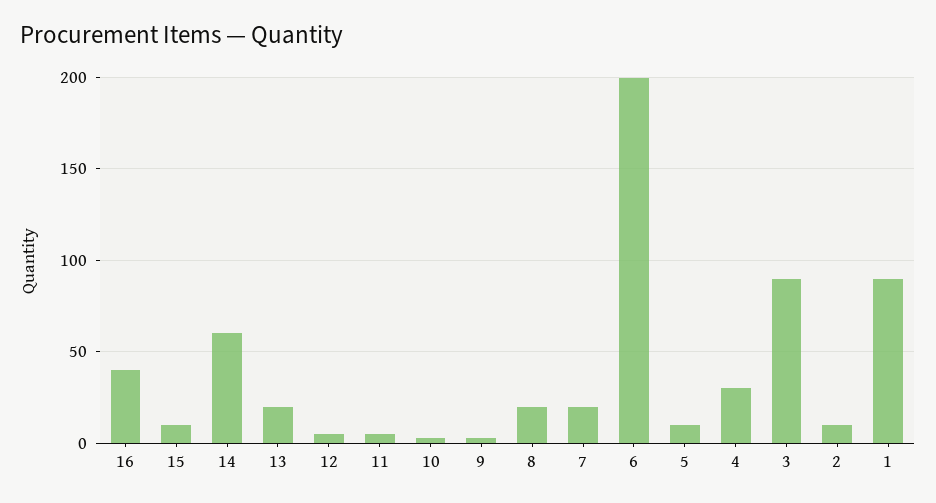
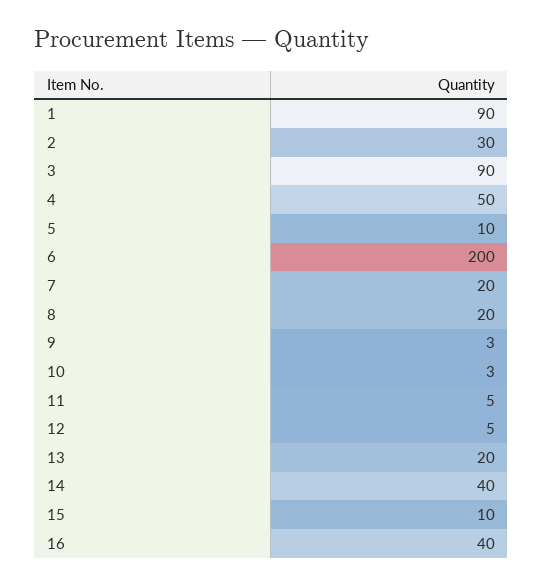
14: 60 -> 40
4: 30 -> 50
2: 10 -> 30

